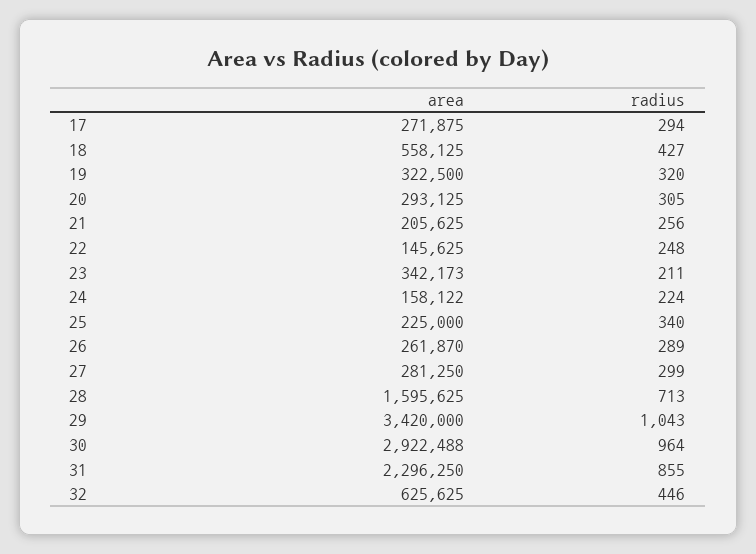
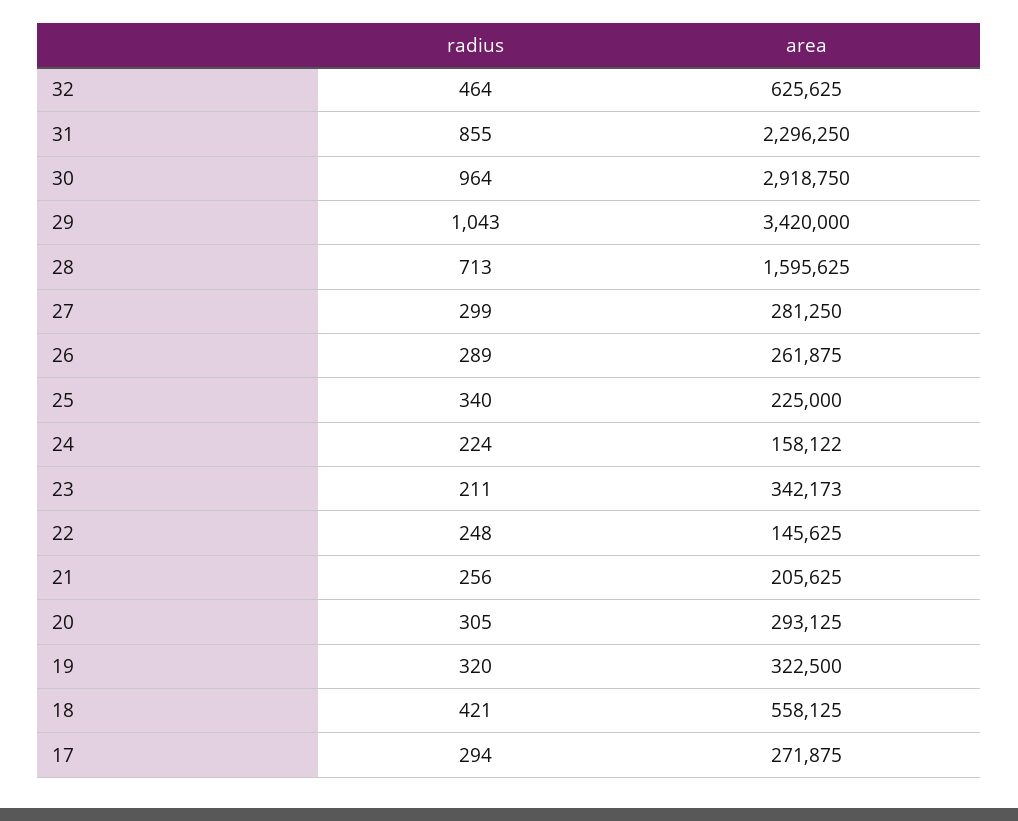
radius, 18: 427 -> 421
area, 26: 261870 -> 261875
area, 30: 2922488 -> 2918750
radius, 32: 446 -> 464

